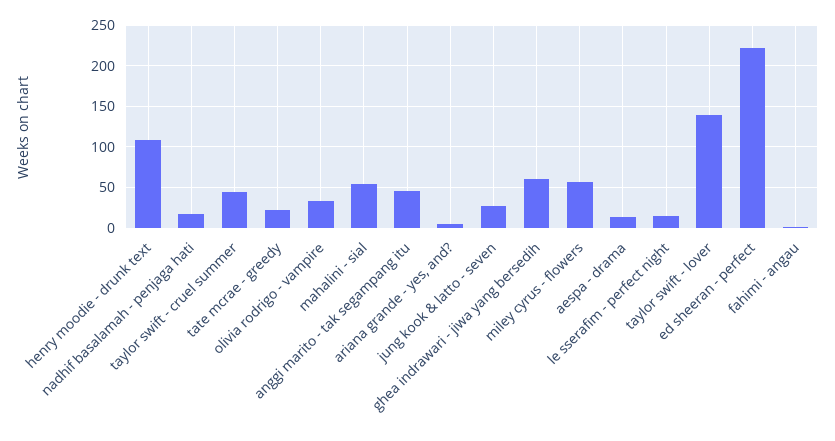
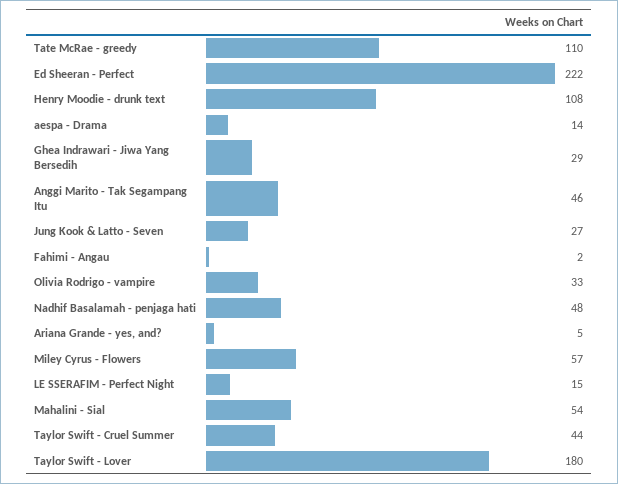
nadhif basalamah - penjaga hati: 20 -> 48
tate mcrae - greedy: 20 -> 110
ghea indrawari - jiwa yang bersedih: 60 -> 29
taylor swift - lover: 140 -> 180

